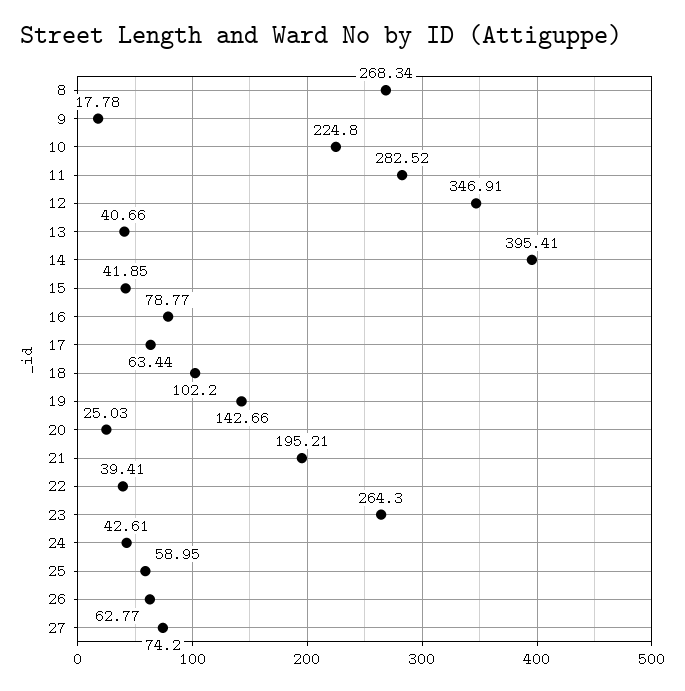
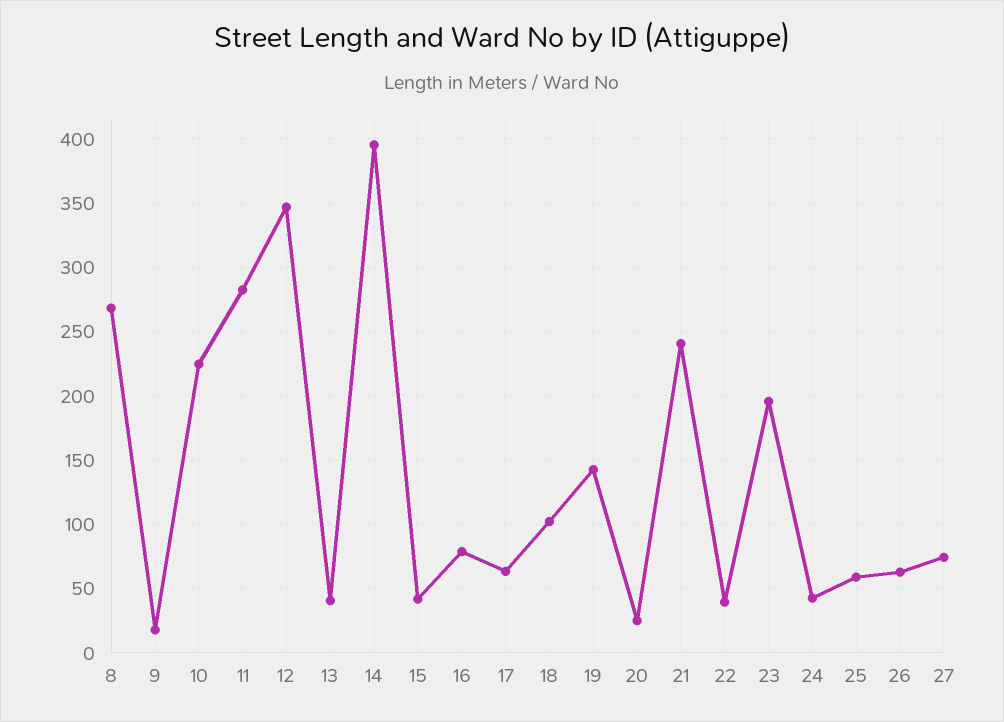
21: 195.21 -> 240
23: 264.3 -> 195

